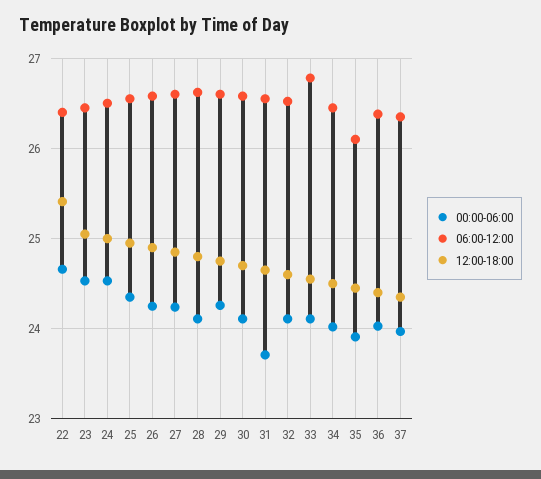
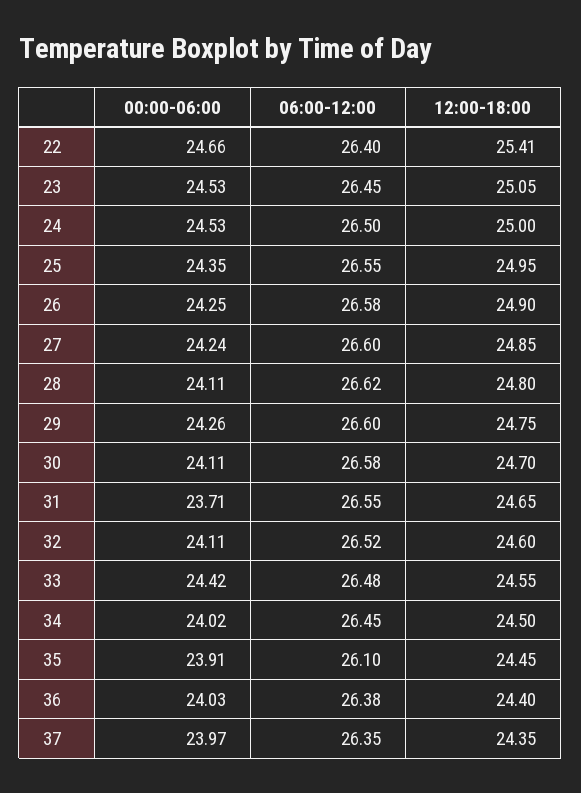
00:00-06:00, 33: 24.1 -> 24.42
06:00-12:00, 33: 26.8 -> 26.48

